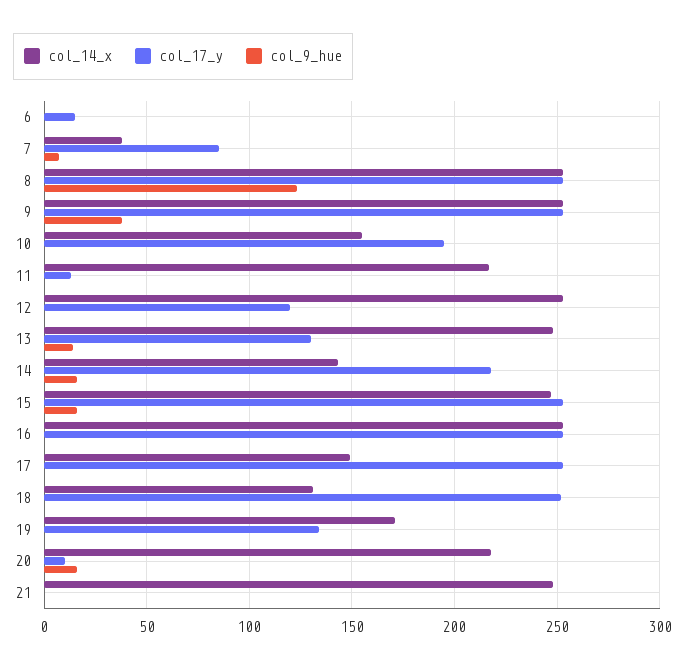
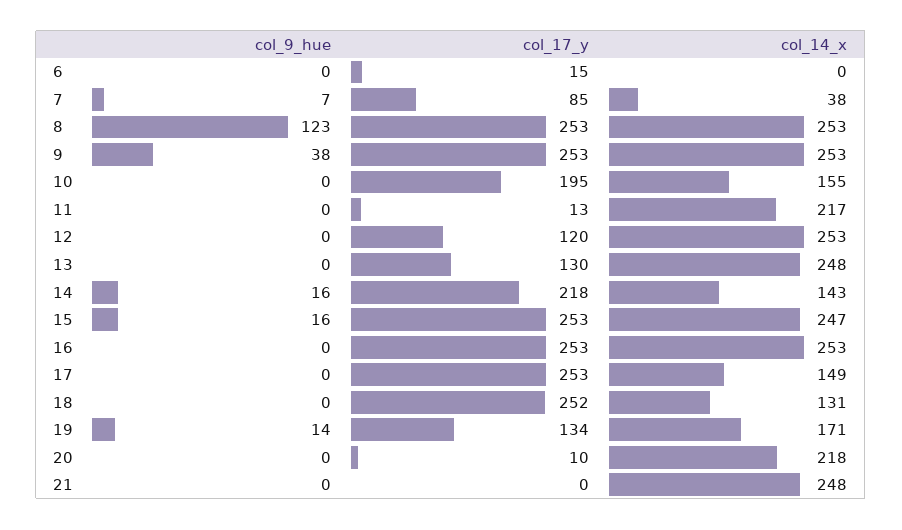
col_9_hue, 13: 15 -> 0
col_9_hue, 19: 0 -> 14
col_9_hue, 20: 15 -> 0

